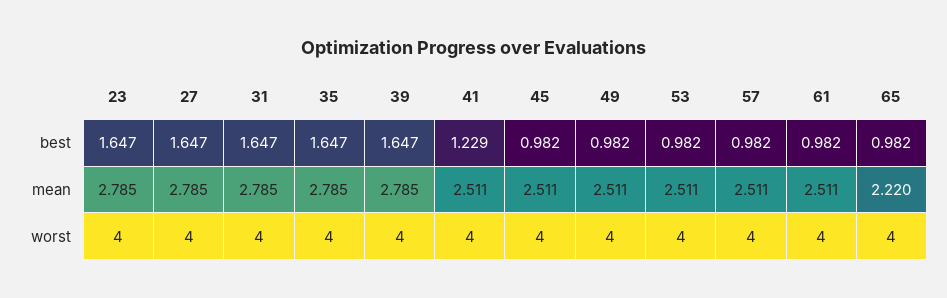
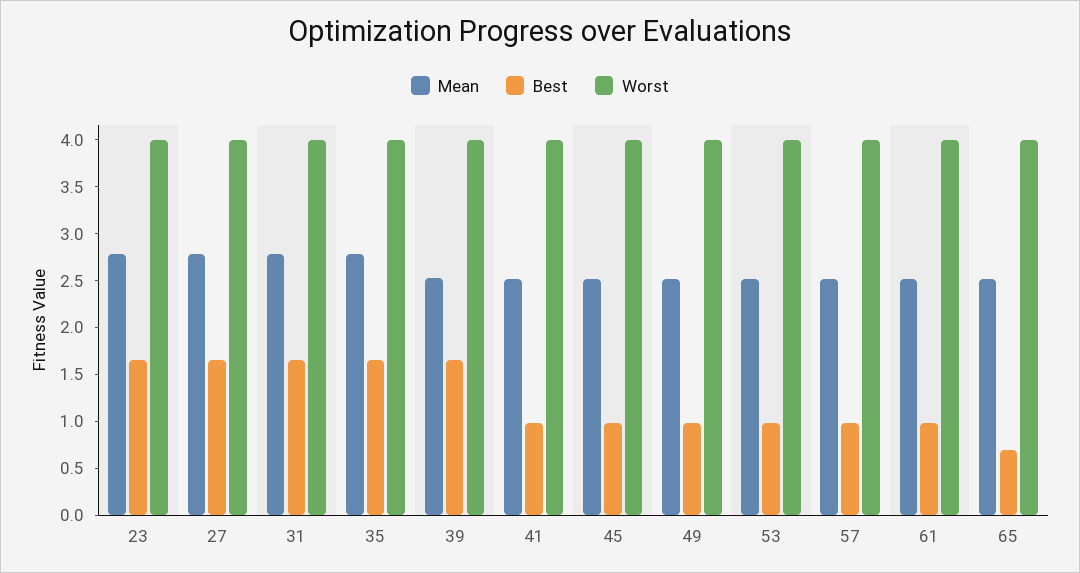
best, 41: 1.229 -> 1
best, 65: 0.982 -> 0.7
mean, 39: 2.785 -> 2.5
mean, 65: 2.22 -> 2.5

